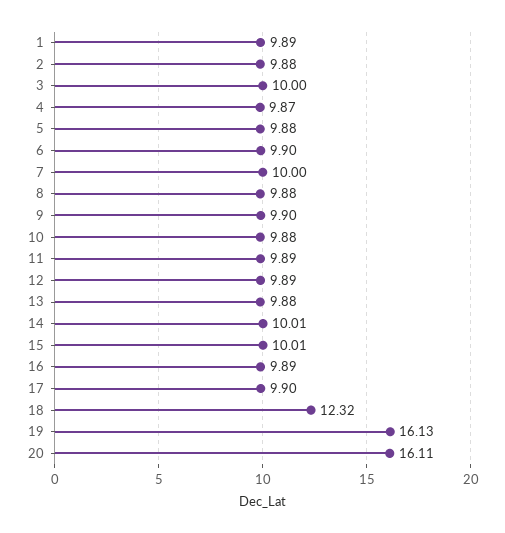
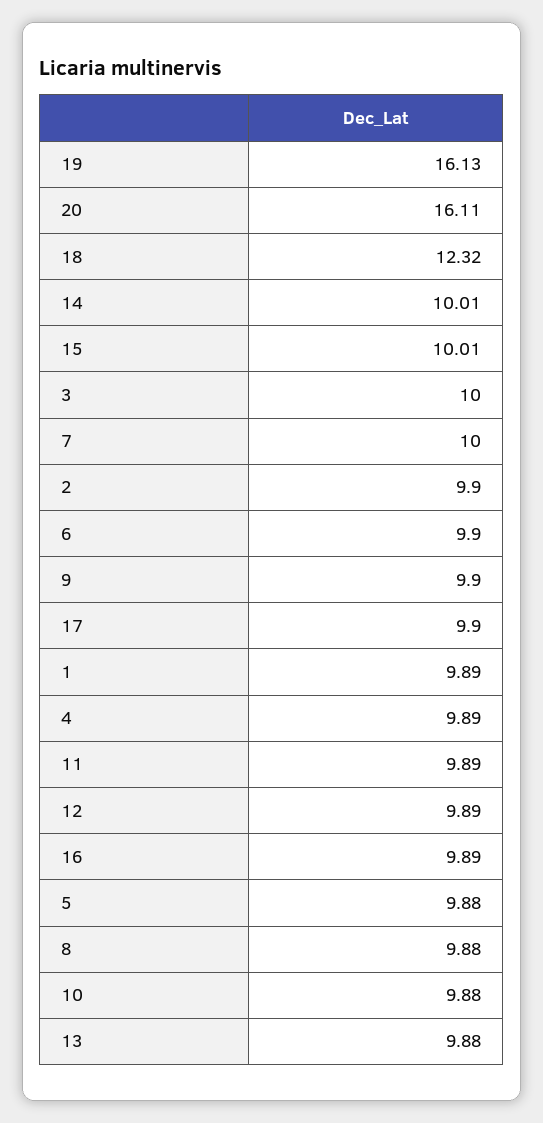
2: 9.88 -> 9.9
4: 9.87 -> 9.89

